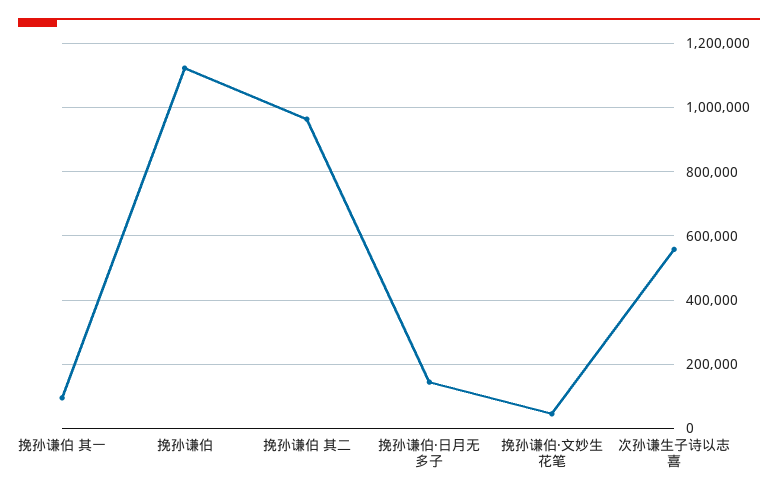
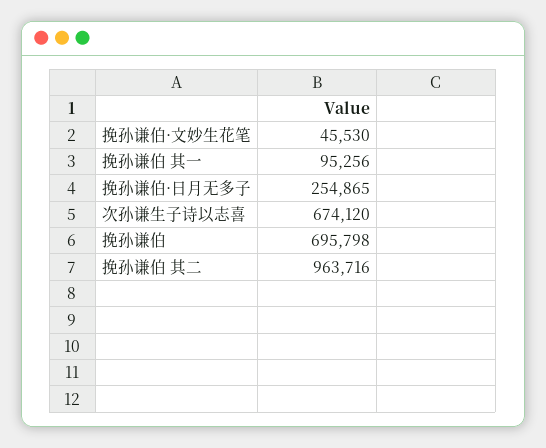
挽孙谦伯: 1120000 -> 695798
挽孙谦伯·日月无多子: 140000 -> 254865
次孙谦生子诗以志喜: 560000 -> 674120

